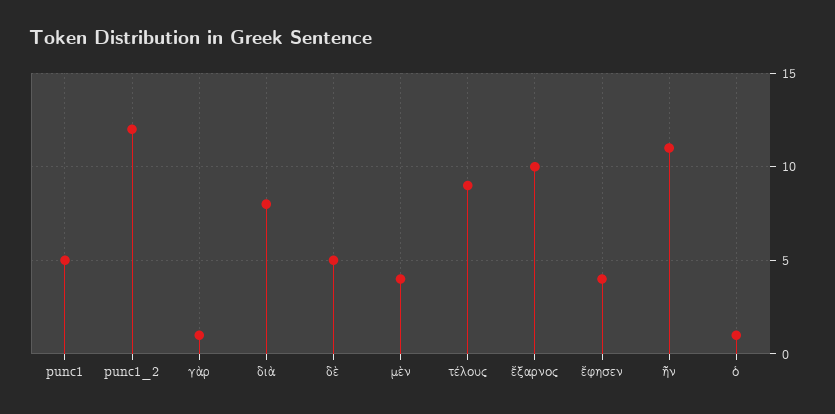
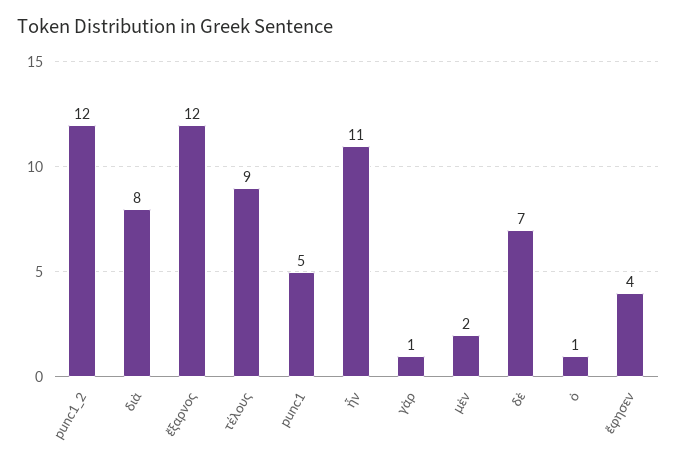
δὲ: 5 -> 7
μὲν: 4 -> 2
ἔξαρνος: 10 -> 12

